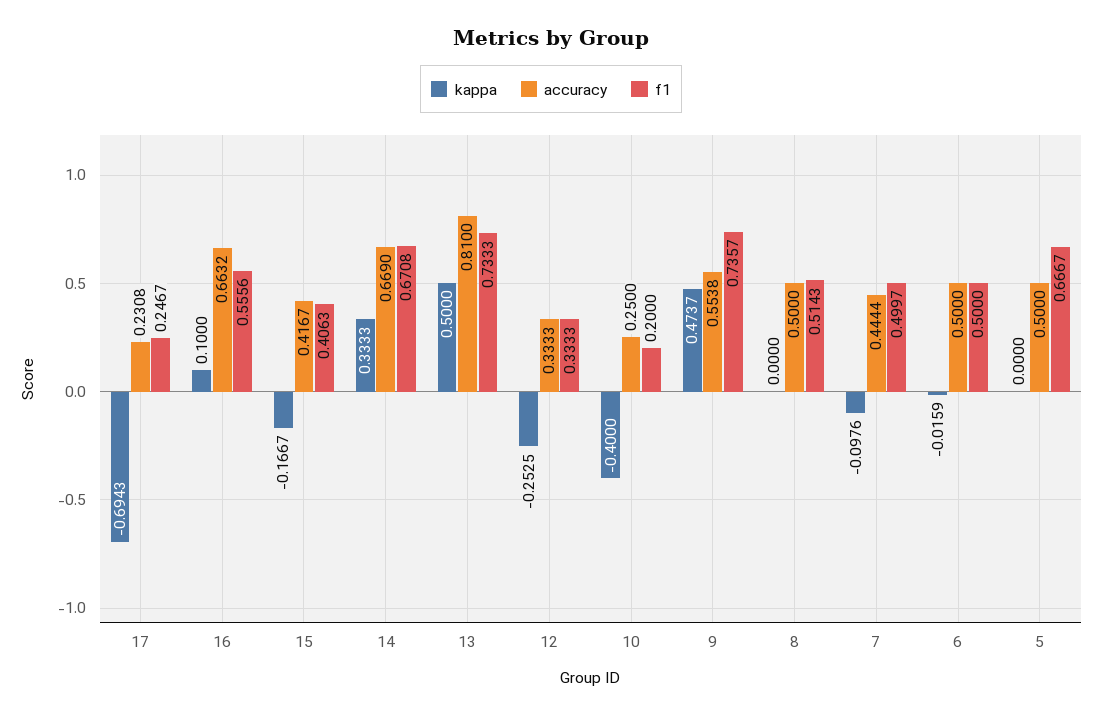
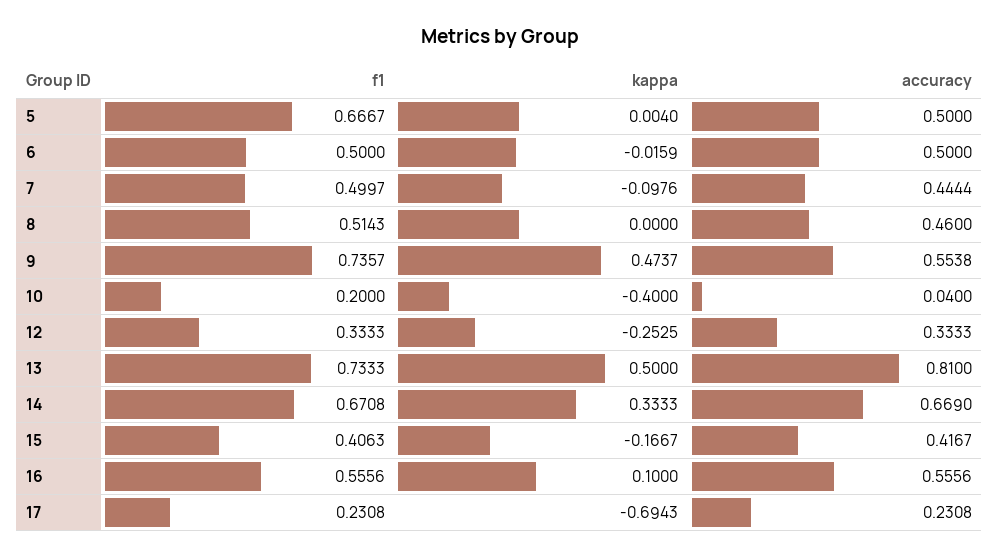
f1, 17: 0.2467 -> 0.2308
accuracy, 16: 0.6632 -> 0.5556
accuracy, 10: 0.25 -> 0.04
accuracy, 8: 0.5 -> 0.46
kappa, 5: 0 -> 0.004

